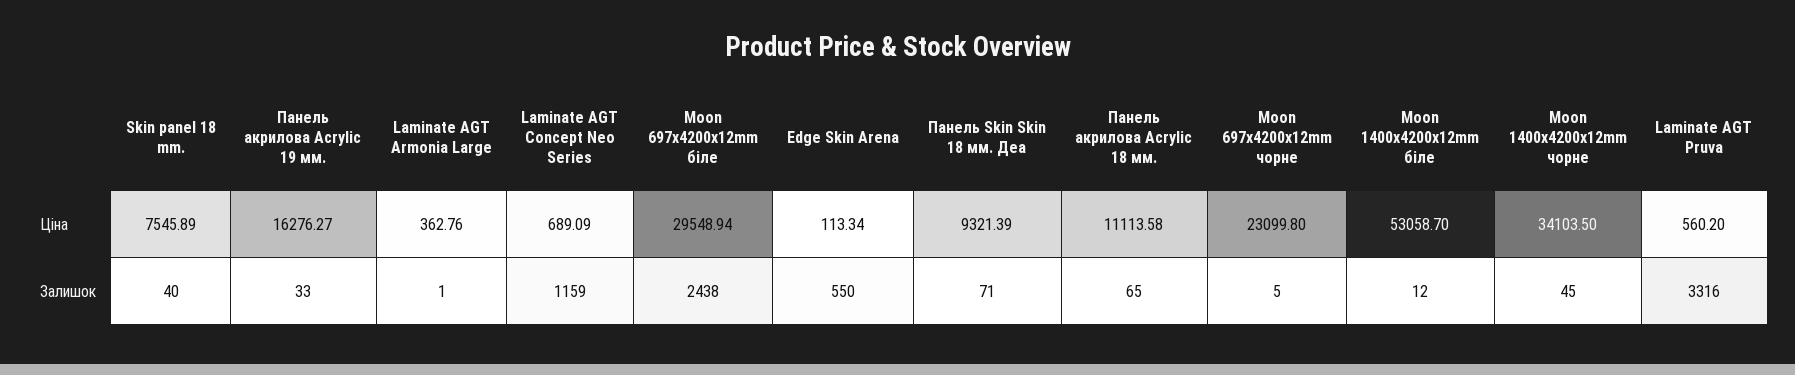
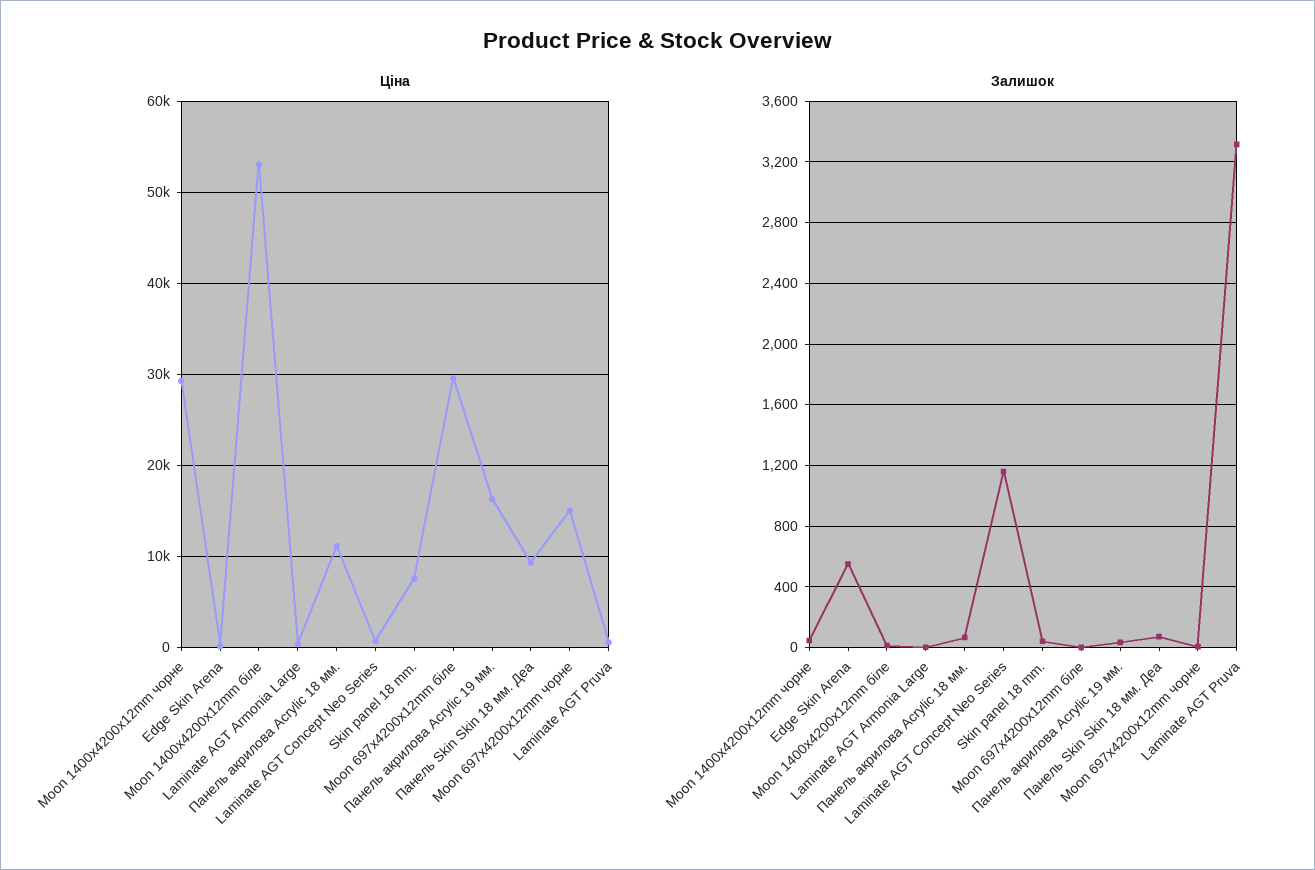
Ціна, Moon 697x4200x12mm чорне: 23099.8 -> 15000
Ціна, Moon 1400x4200x12mm чорне: 34103.5 -> 29000
Залишок, Moon 697x4200x12mm біле: 2438 -> 0

